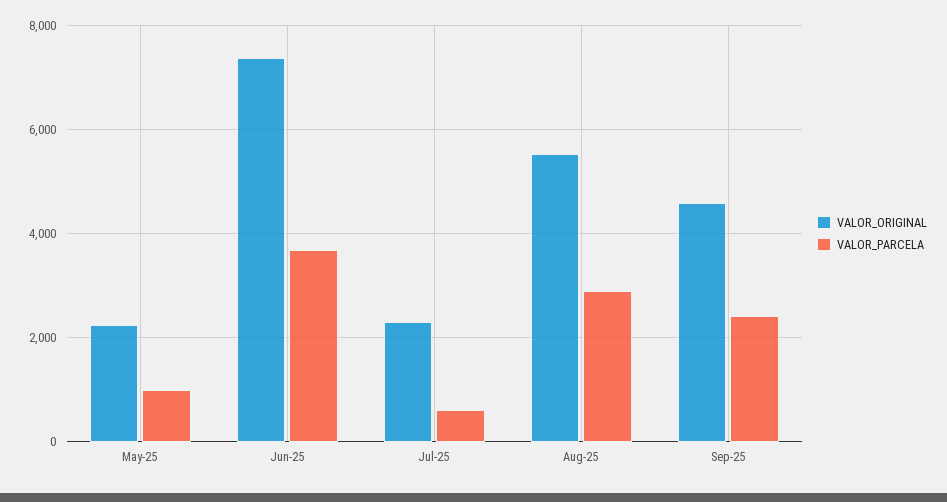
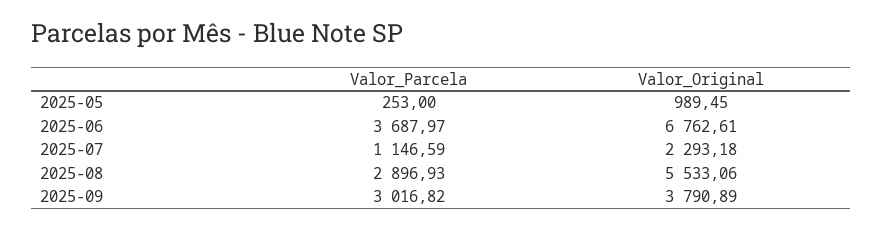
VALOR_ORIGINAL, May-25: 2200 -> 989.45
VALOR_PARCELA, May-25: 1000 -> 253
VALOR_ORIGINAL, Jun-25: 7400 -> 6762.61
VALOR_PARCELA, Jul-25: 600 -> 1146.59
VALOR_ORIGINAL, Sep-25: 4600 -> 3790.89
VALOR_PARCELA, Sep-25: 2400 -> 3016.82

